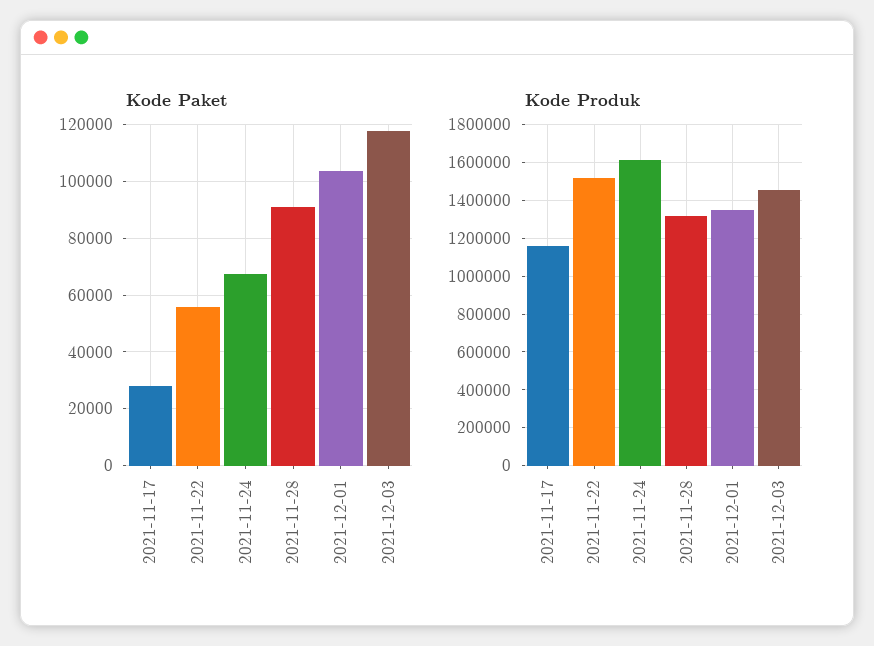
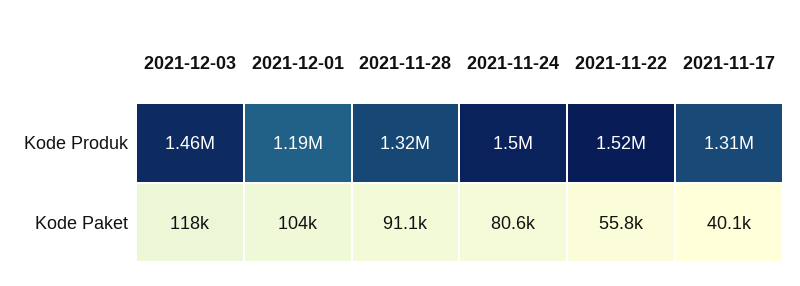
Kode Paket, 2021-11-17: 27500 -> 40100
Kode Paket, 2021-11-24: 67500 -> 80600
Kode Produk, 2021-11-17: 1150000 -> 1310000
Kode Produk, 2021-11-24: 1600000 -> 1500000
Kode Produk, 2021-12-01: 1350000 -> 1190000

